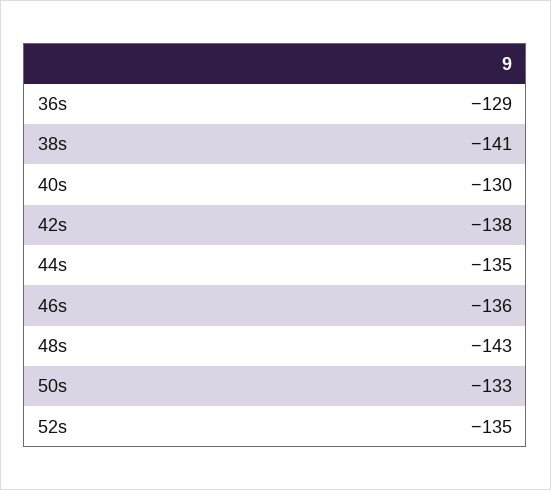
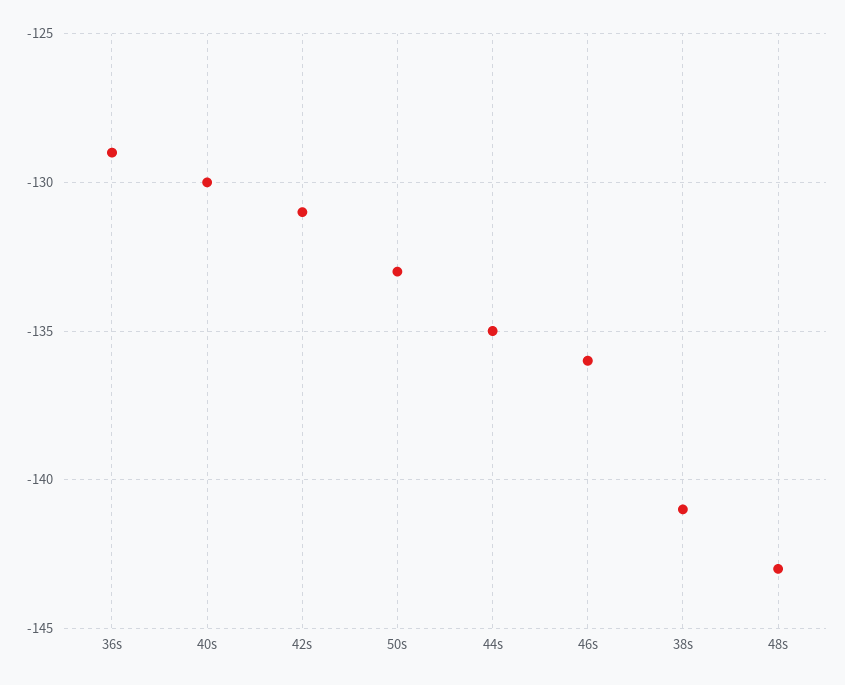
42s: -138 -> -131
52s: -135 -> none

